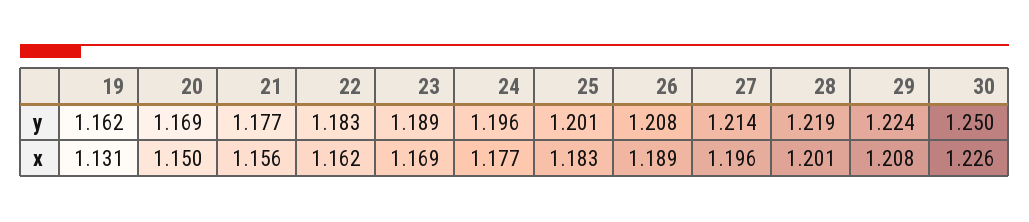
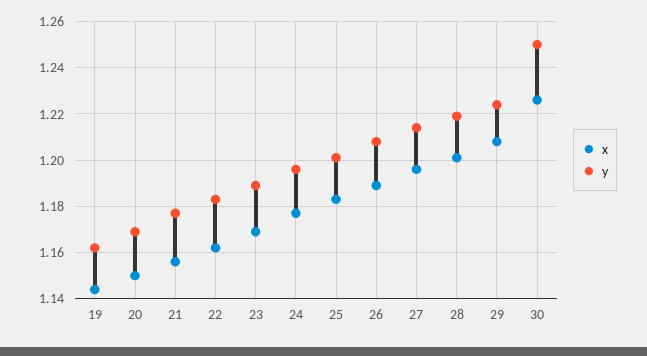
x, 19: 1.131 -> 1.145

